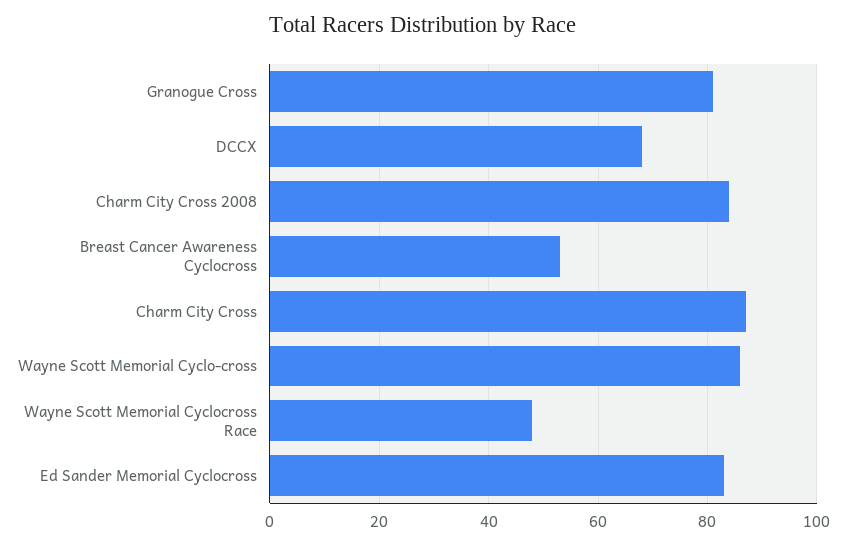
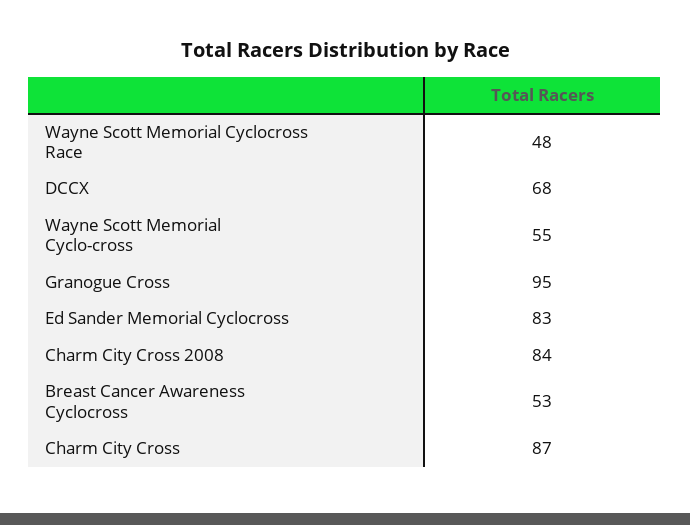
Granogue Cross: 80 -> 95
Wayne Scott Memorial Cyclo-cross: 85 -> 55

